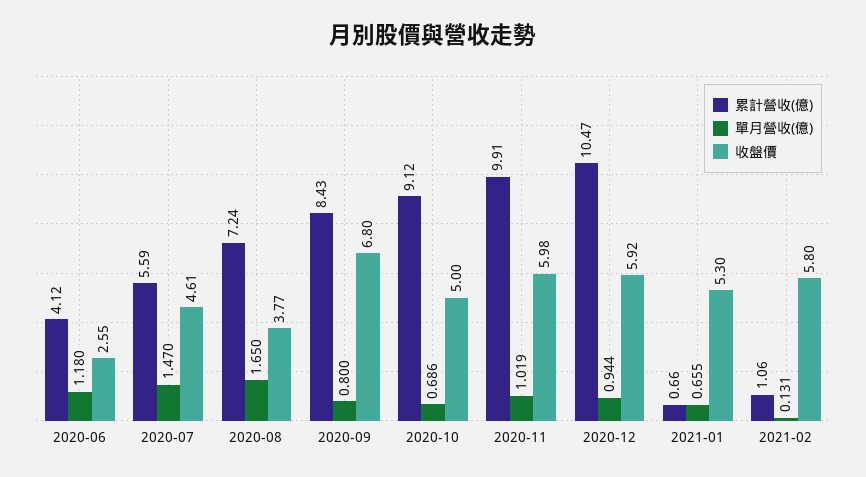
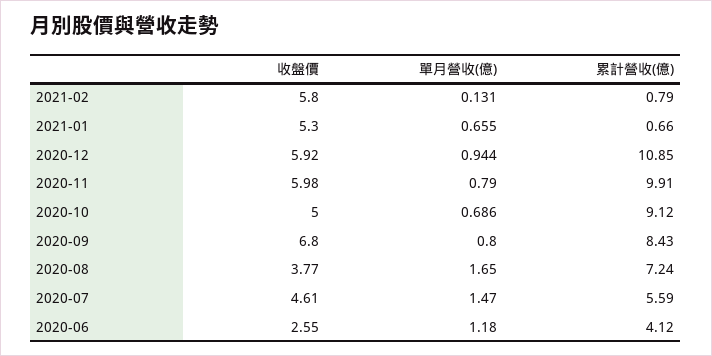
單月營收(億), 2020-11: 1.019 -> 0.79
累計營收(億), 2020-12: 10.47 -> 10.85
累計營收(億), 2021-02: 1.06 -> 0.79

